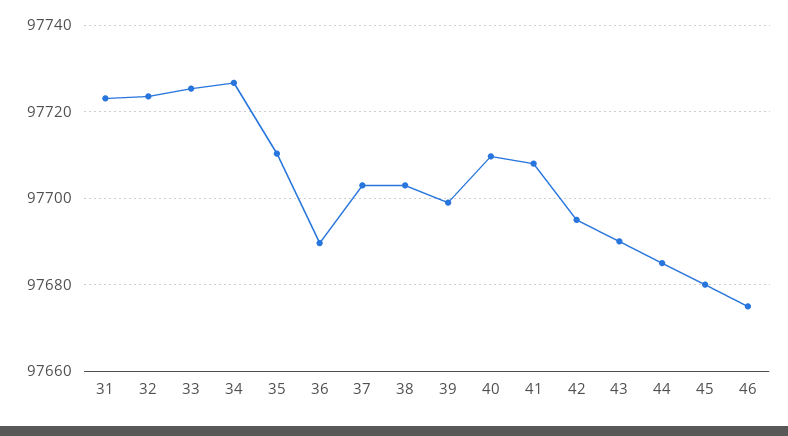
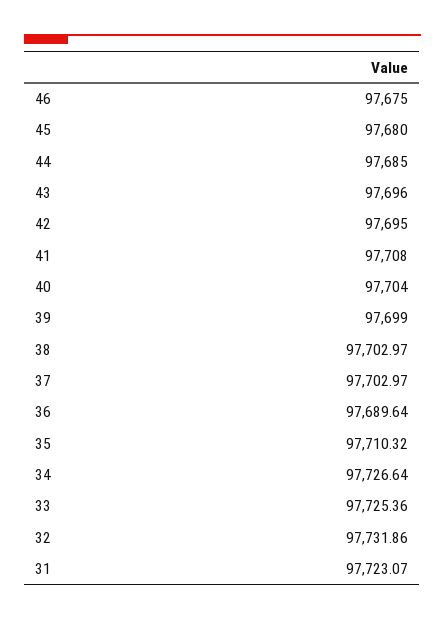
32: 97724 -> 97731.86
40: 97710 -> 97704
43: 97690 -> 97696

